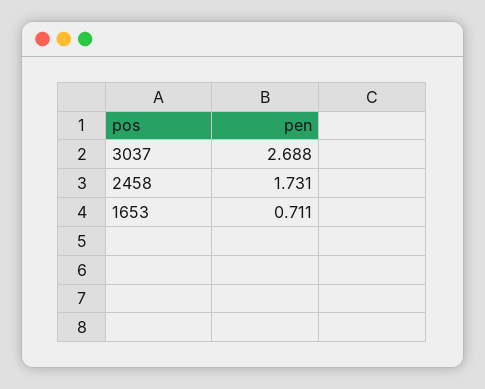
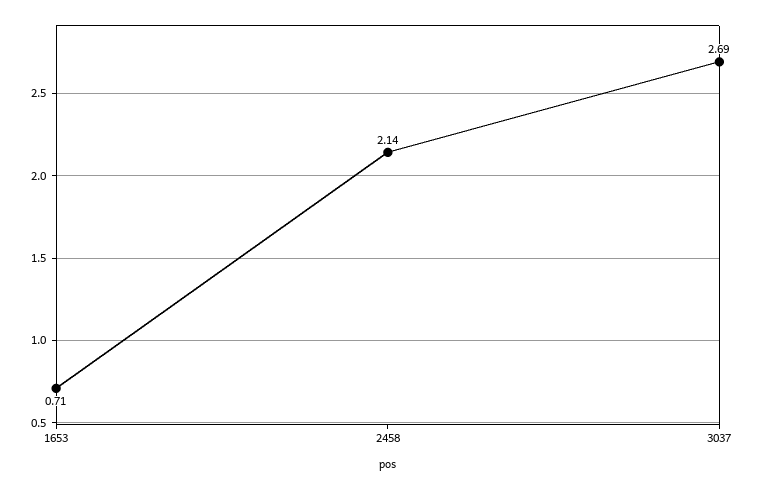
2458: 1.731 -> 2.14

